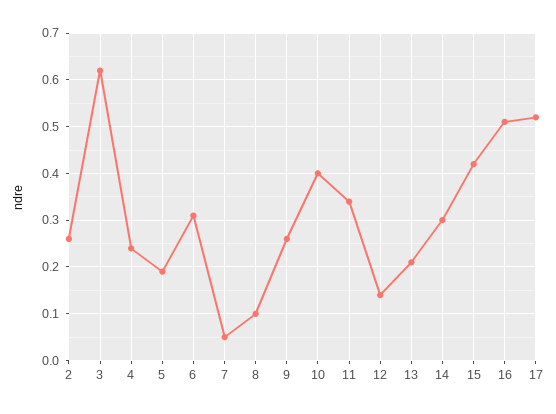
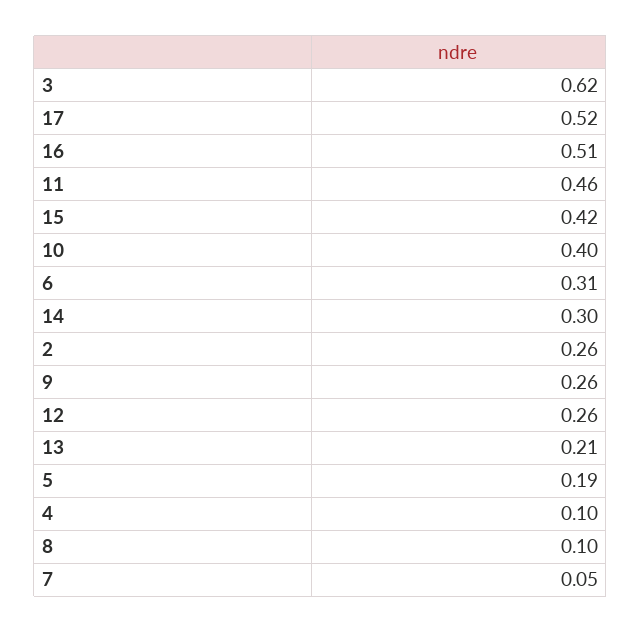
4: 0.25 -> 0.1
11: 0.35 -> 0.46
12: 0.15 -> 0.26

